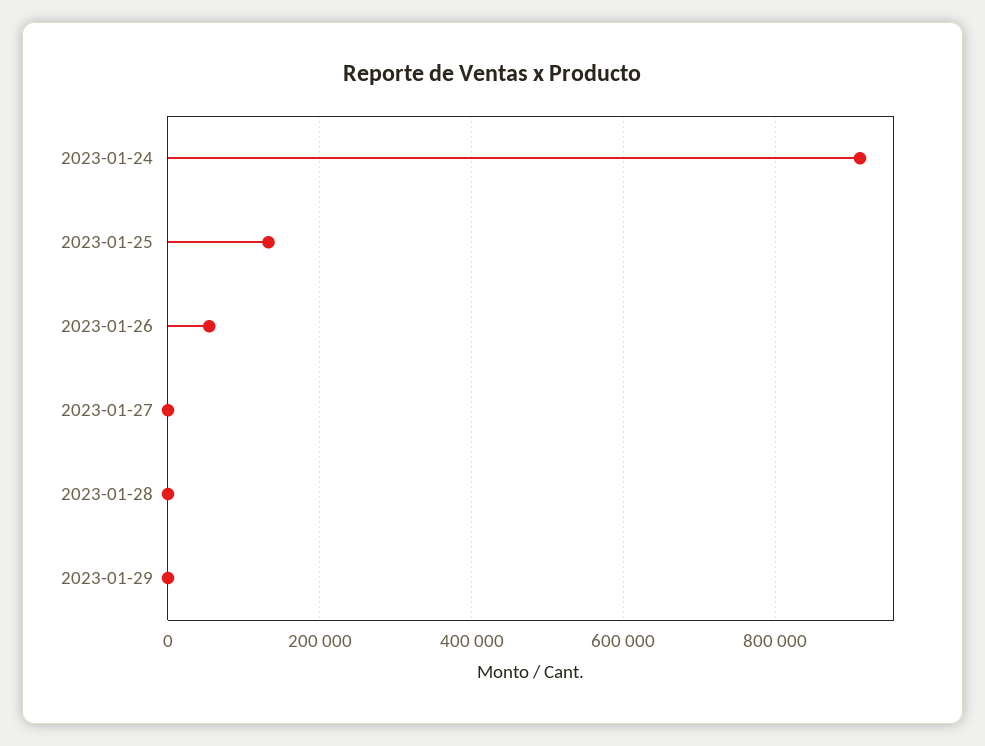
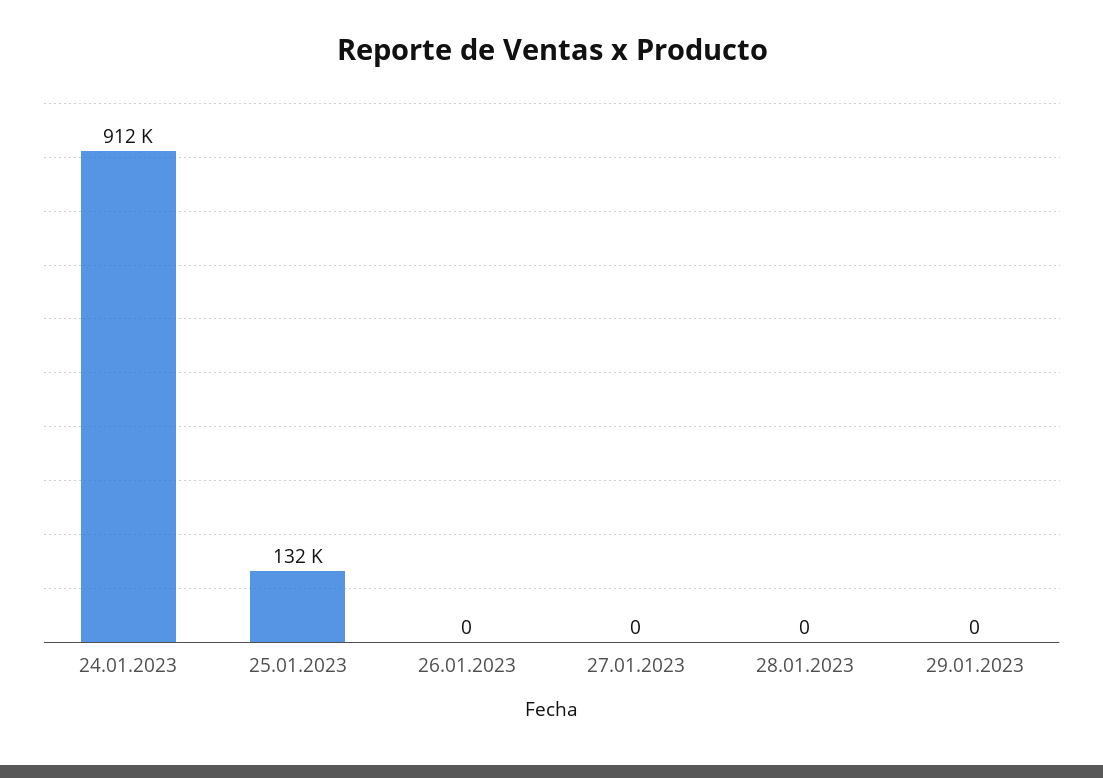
2023-01-26: 60000 -> 0

